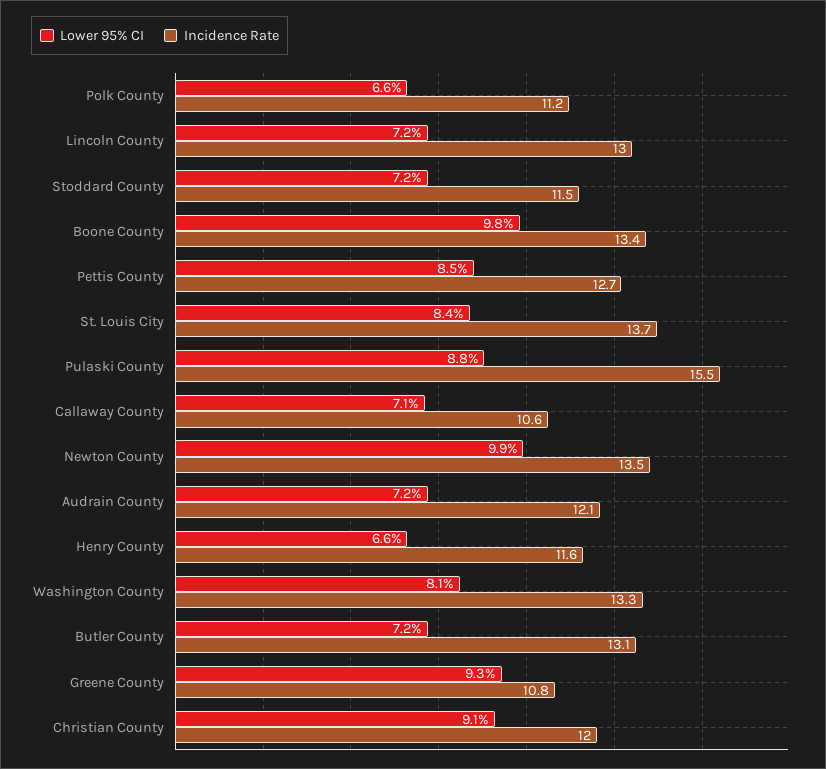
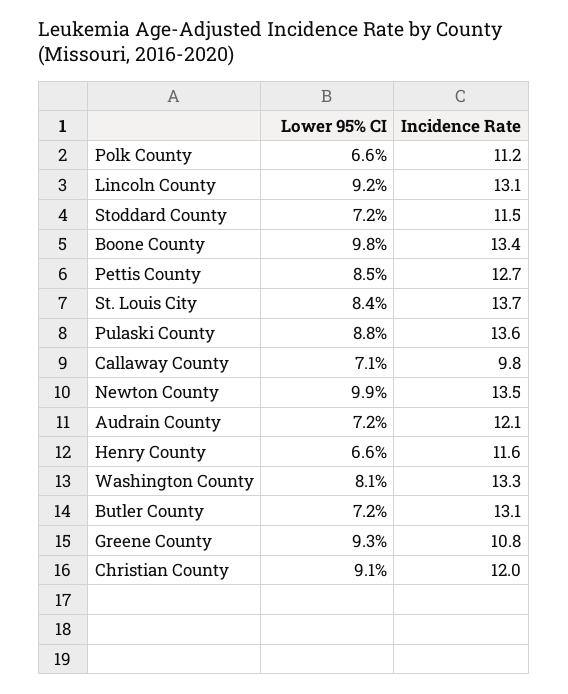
Lower 95% CI, Lincoln County: 7.2 -> 9.2
Incidence Rate, Lincoln County: 13 -> 13.1
Incidence Rate, Pulaski County: 15.5 -> 13.6
Incidence Rate, Callaway County: 10.6 -> 9.8

